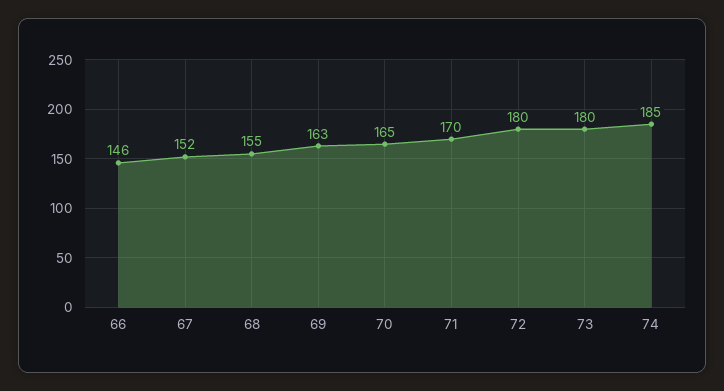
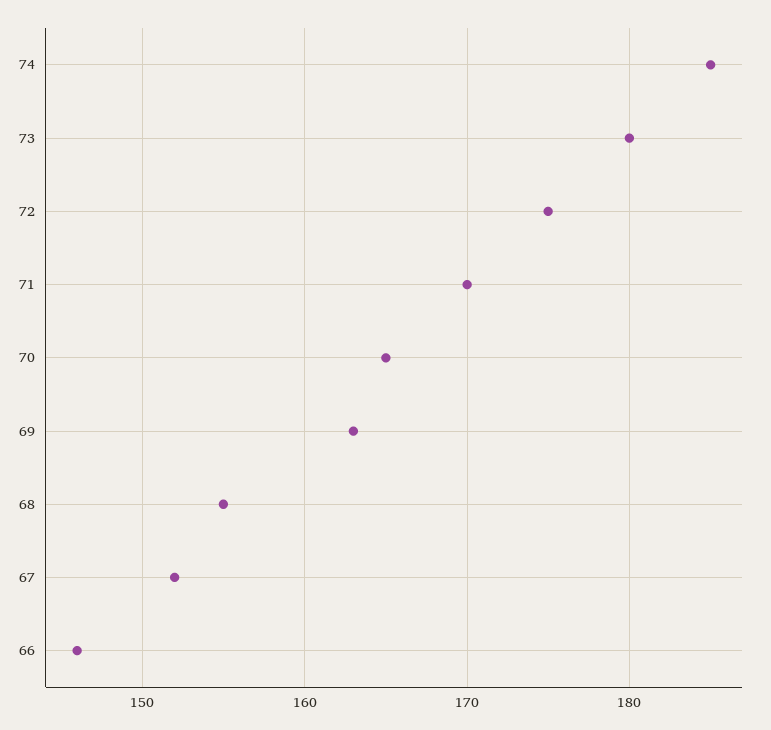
72: 180 -> 175

